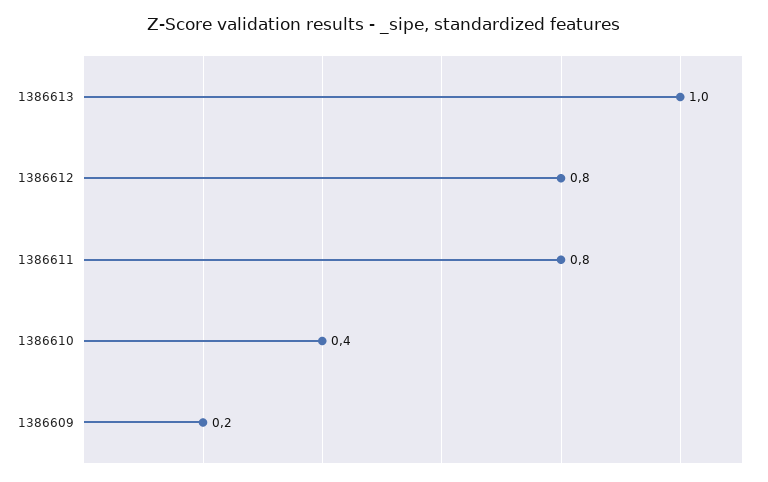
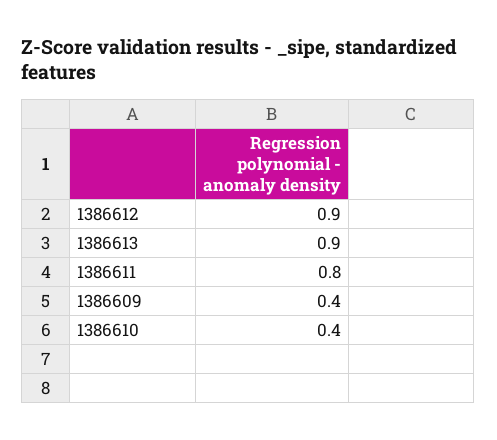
1386613: 1 -> 0.9
1386612: 0.8 -> 0.9
1386609: 0.2 -> 0.4

